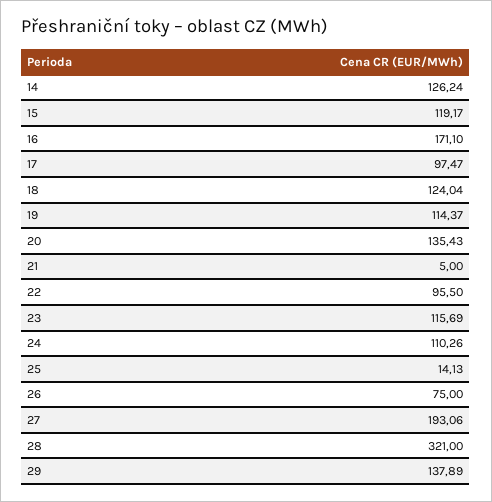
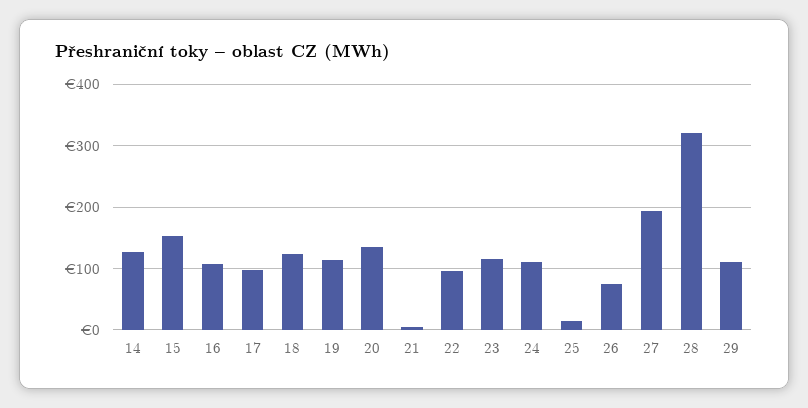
15: 119.17 -> 150
16: 171.1 -> 110
29: 137.89 -> 110

